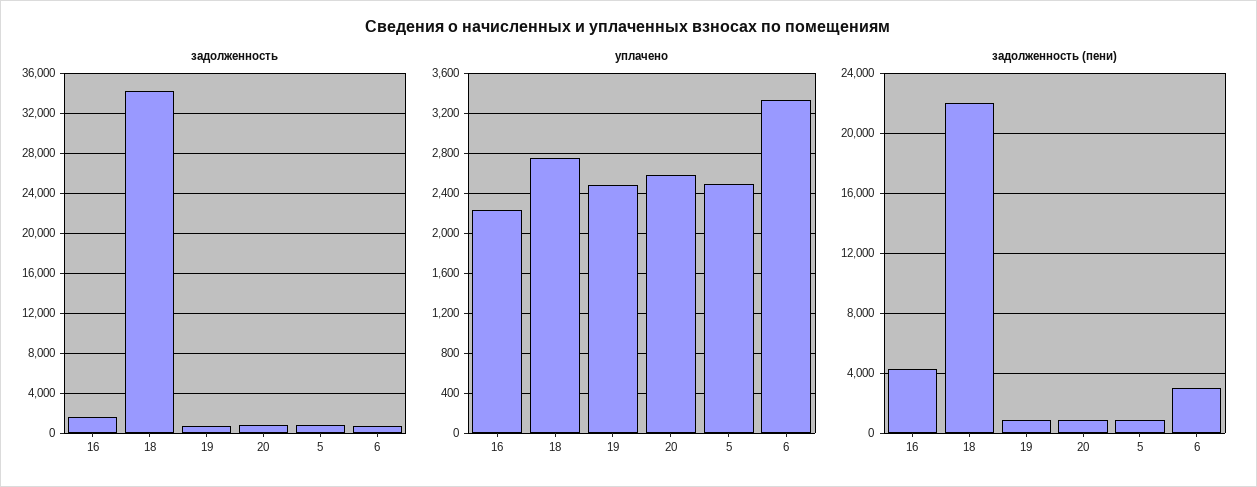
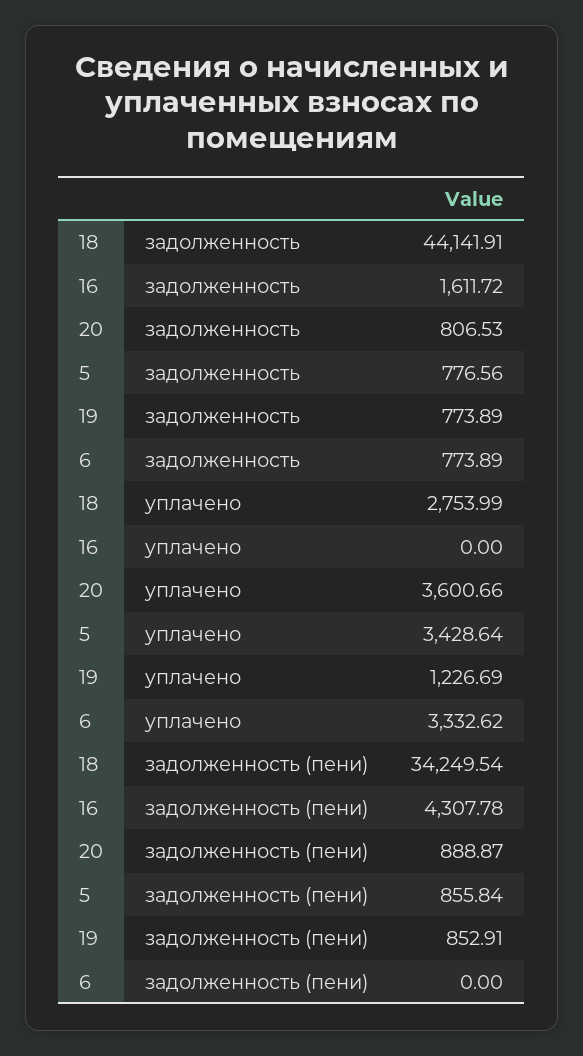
задолженность, 18: 34000 -> 44141.91
уплачено, 16: 2200 -> 0
уплачено, 19: 2500 -> 1226.69
уплачено, 20: 2600 -> 3600.66
уплачено, 5: 2500 -> 3428.64
задолженность (пени), 18: 22000 -> 34249.54
задолженность (пени), 6: 3000 -> 0

